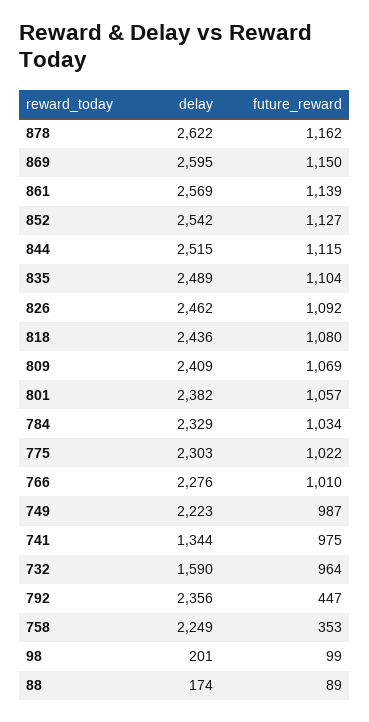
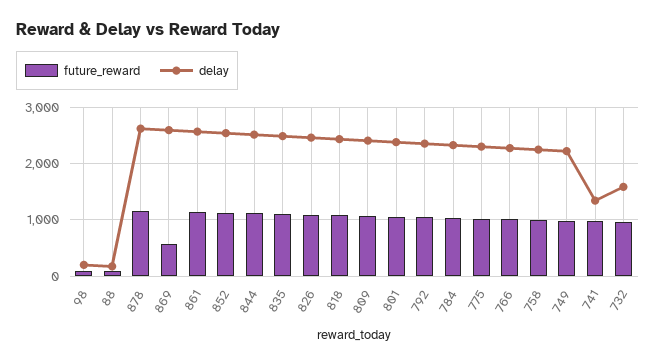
future_reward, 869: 1150 -> 600
future_reward, 792: 447 -> 1000
future_reward, 758: 353 -> 1000

